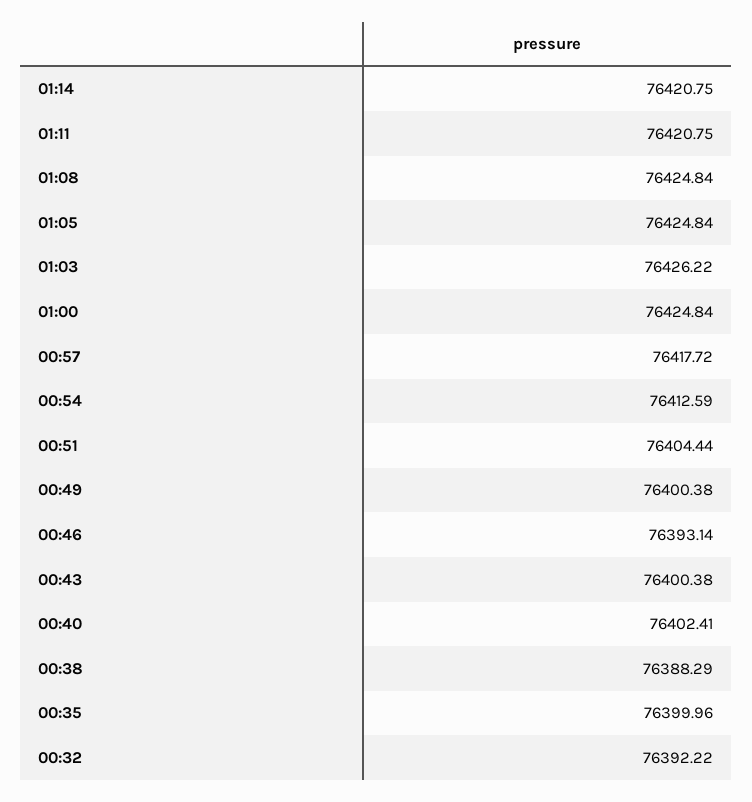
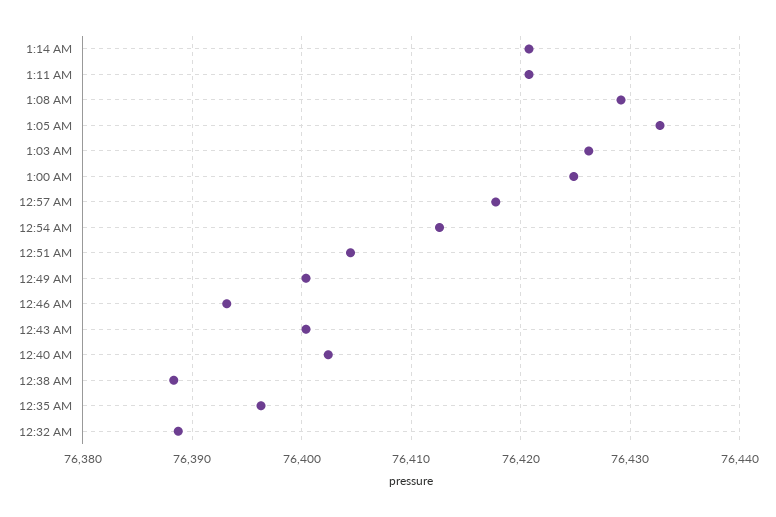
01:08: 76424.84 -> 76429
01:05: 76424.84 -> 76433
00:35: 76399.96 -> 76396
00:32: 76392.22 -> 76389

